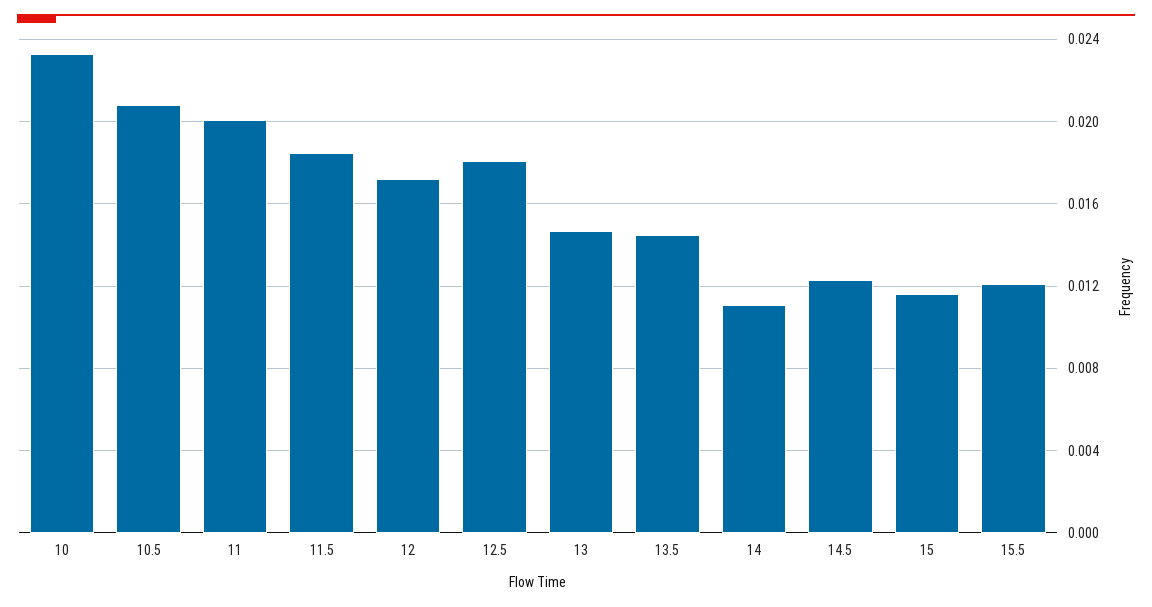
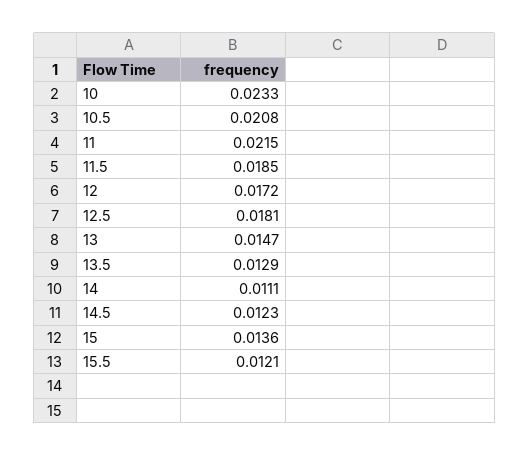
11: 0.02 -> 0.0215
13.5: 0.0145 -> 0.0129
15: 0.0115 -> 0.0136

